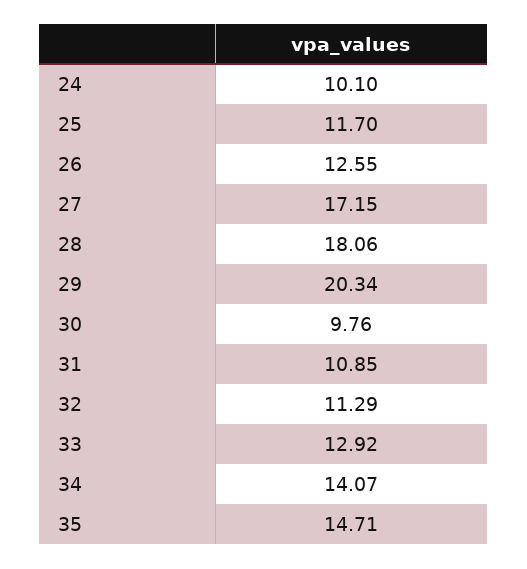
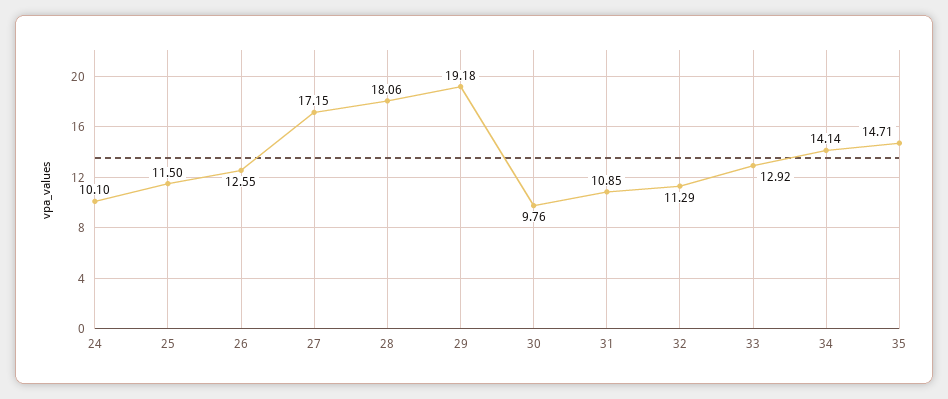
25: 11.7 -> 11.5
29: 20.34 -> 19.18
34: 14.07 -> 14.14

